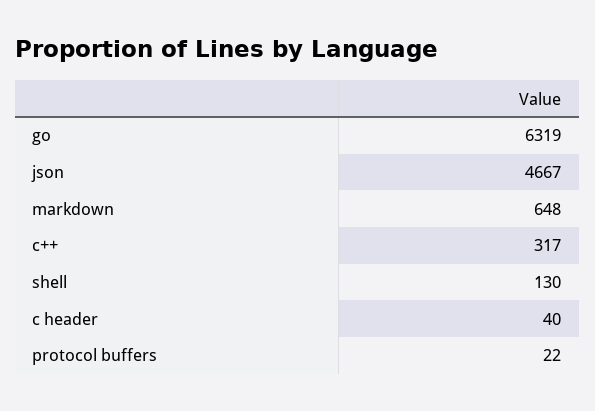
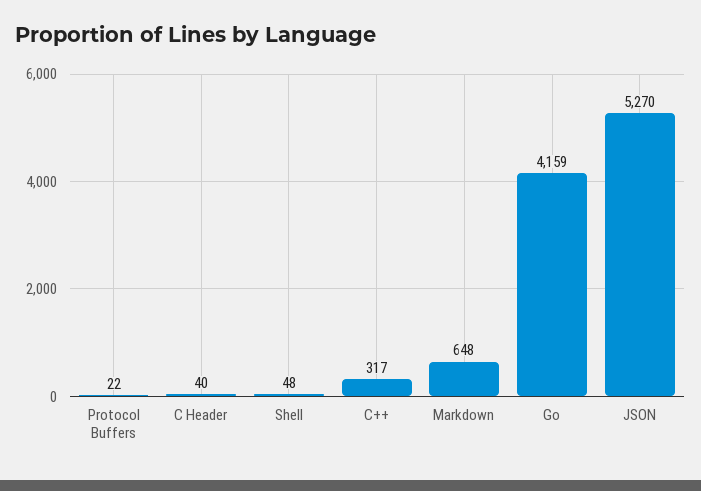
go: 6319 -> 4159
json: 4667 -> 5270
shell: 130 -> 48

